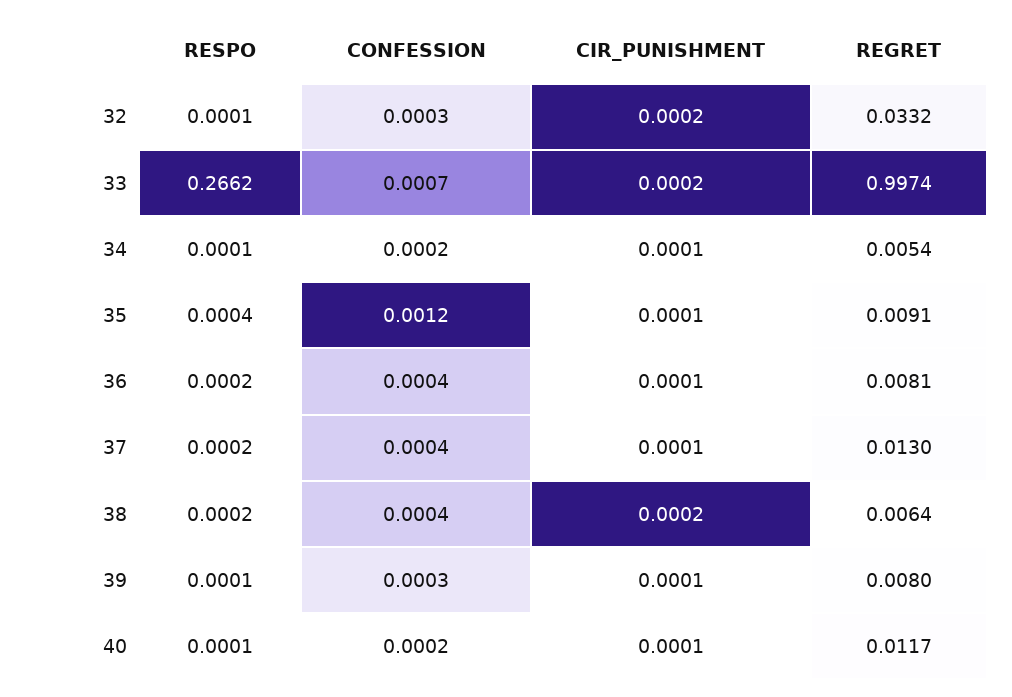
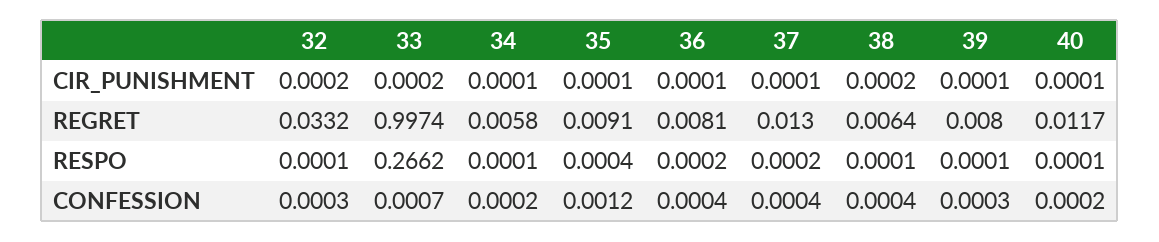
REGRET, 34: 0.0054 -> 0.0058
RESPO, 38: 0.0002 -> 0.0001

